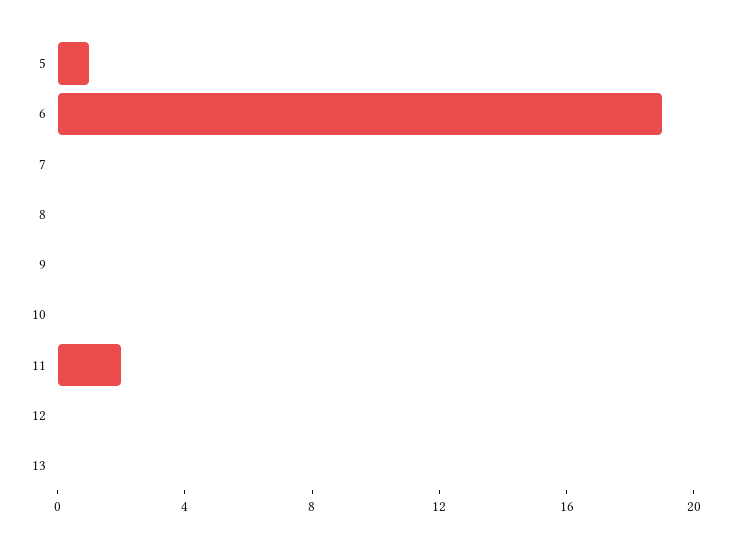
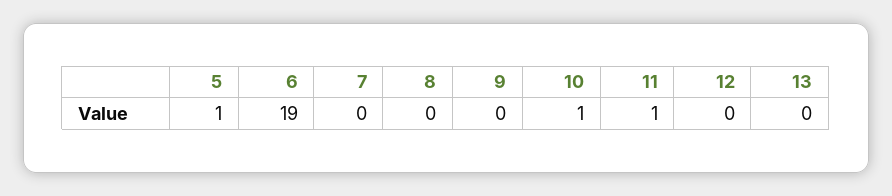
10: 0 -> 1
11: 2 -> 1

